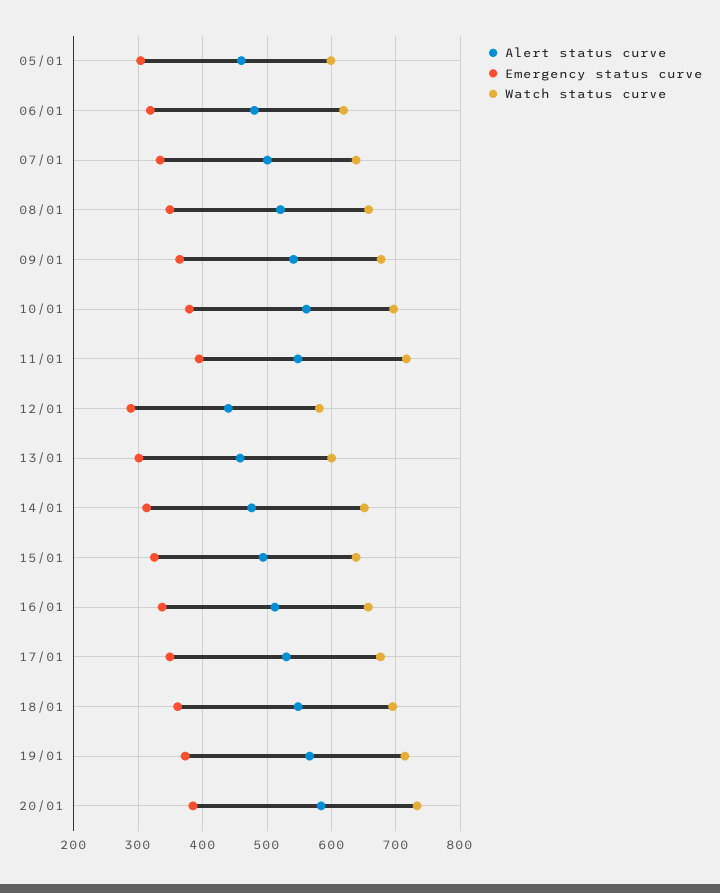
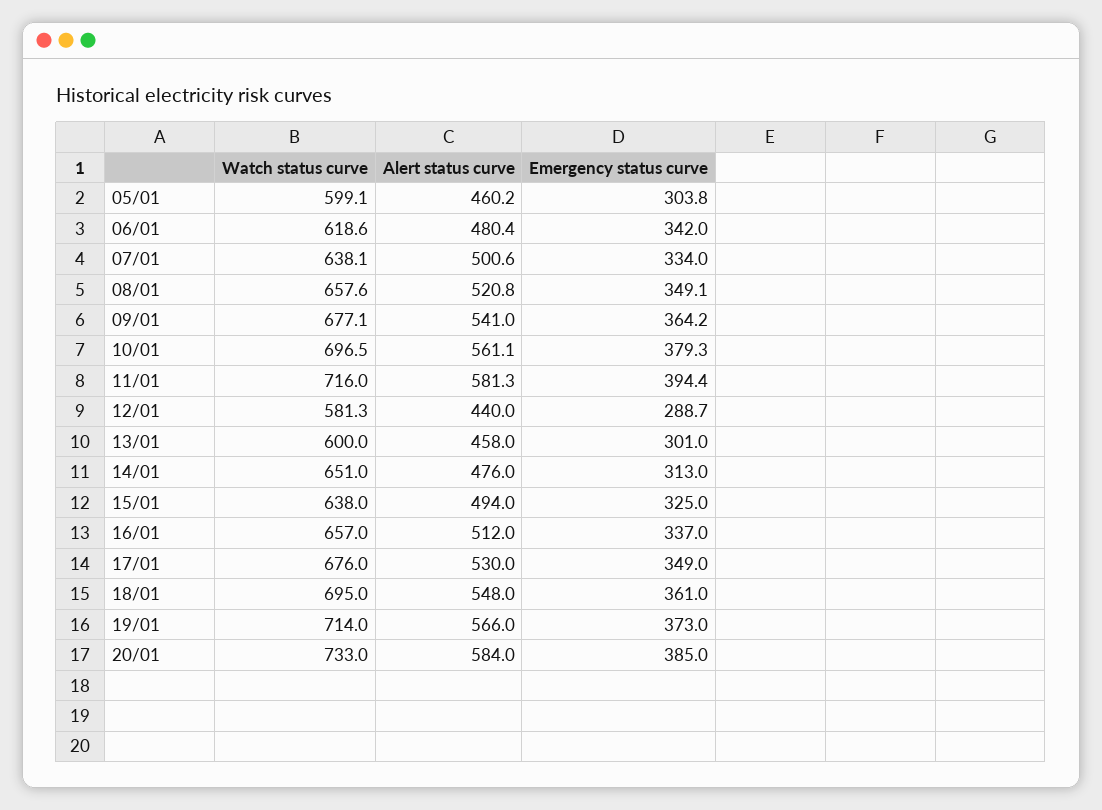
Emergency status curve, 06/01: 320 -> 342
Alert status curve, 11/01: 550 -> 581.3

